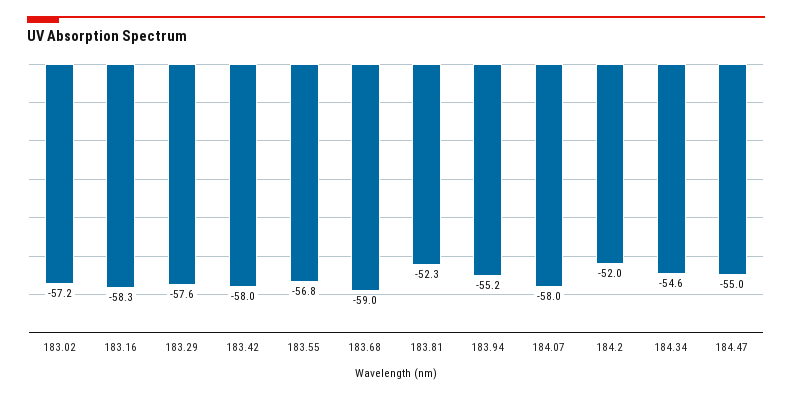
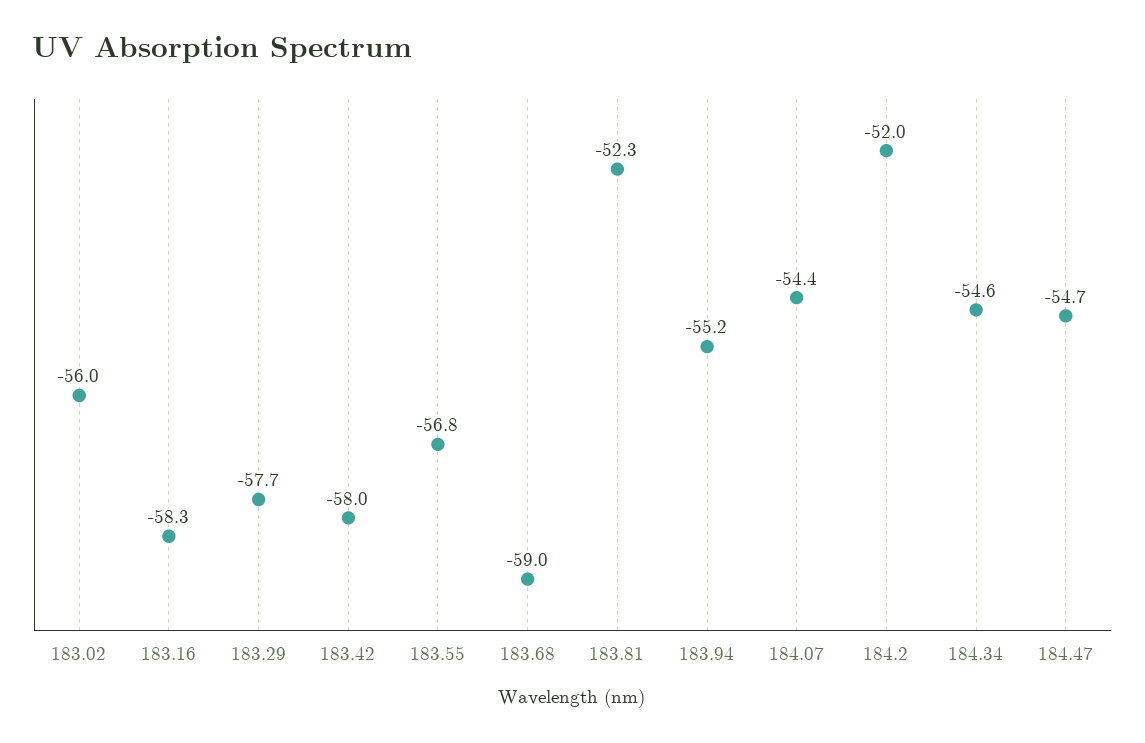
183.02: -57.2 -> -56
183.29: -57.6 -> -57.7
184.07: -58 -> -54.4
184.47: -55 -> -54.7

